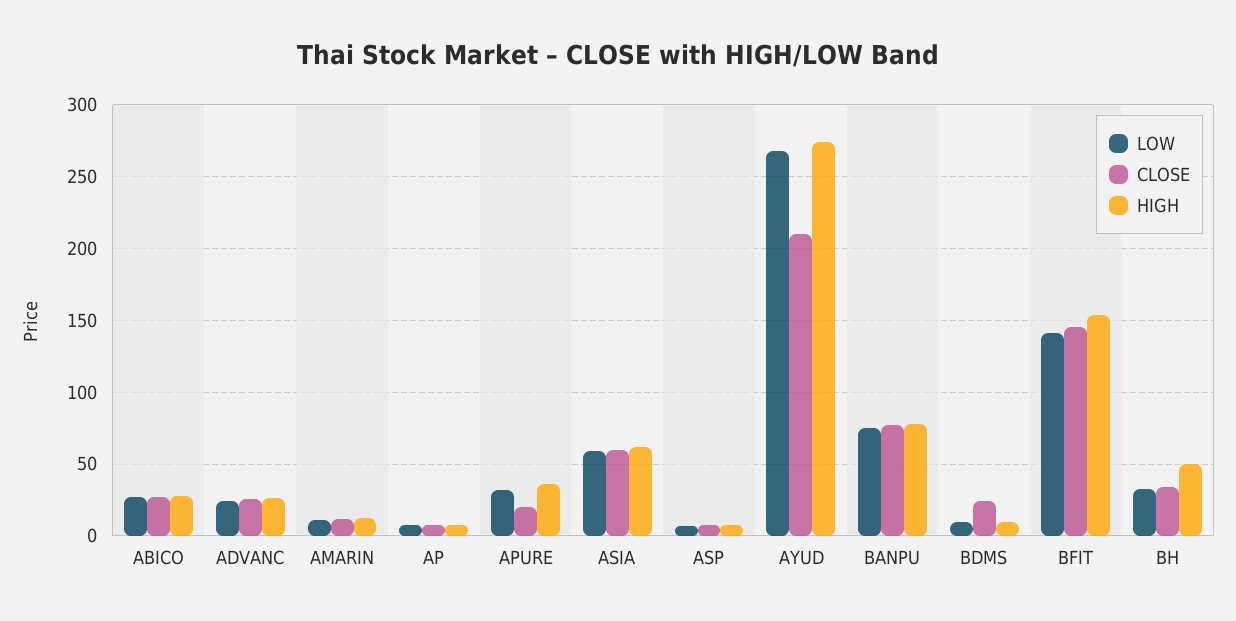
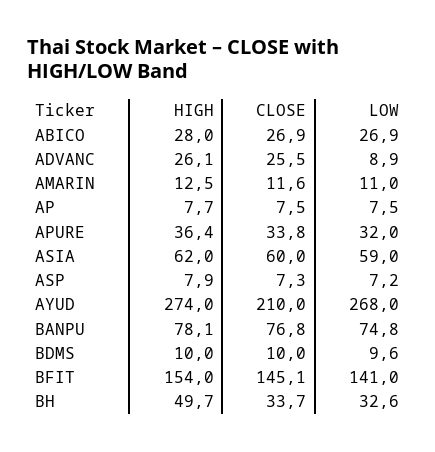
LOW, ADVANC: 25 -> 8.9
CLOSE, APURE: 20 -> 33.8
CLOSE, BDMS: 25 -> 10

